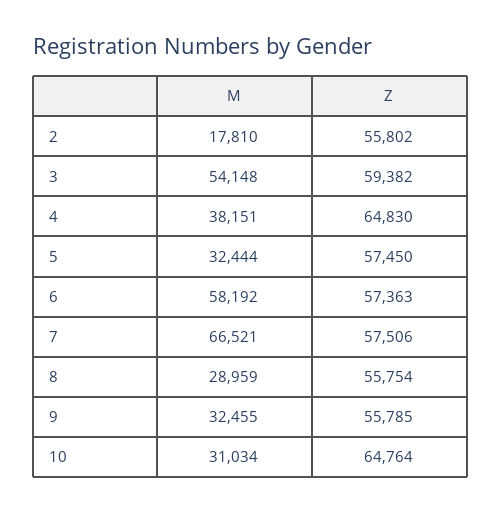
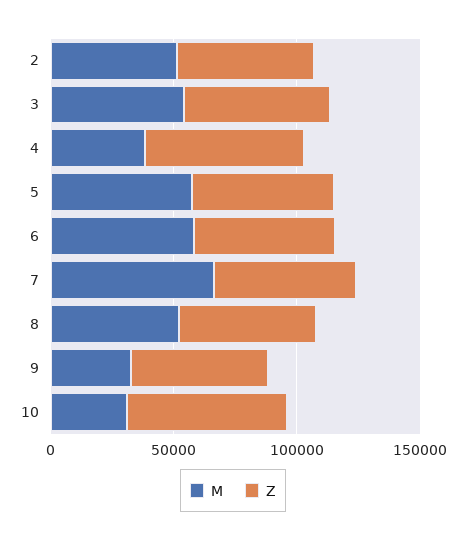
M, 2: 17810 -> 50000
M, 5: 32444 -> 60000
M, 8: 28959 -> 50000

